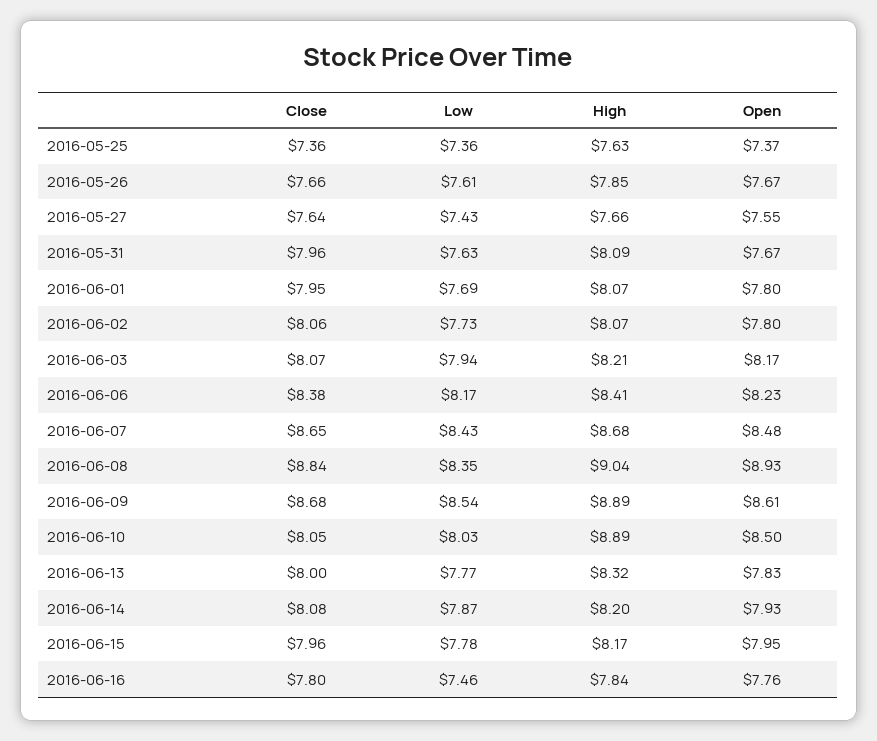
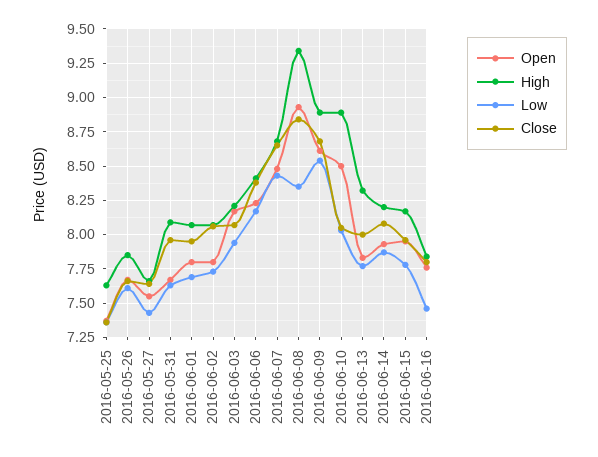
High, 2016-06-08: 9.04 -> 9.35

